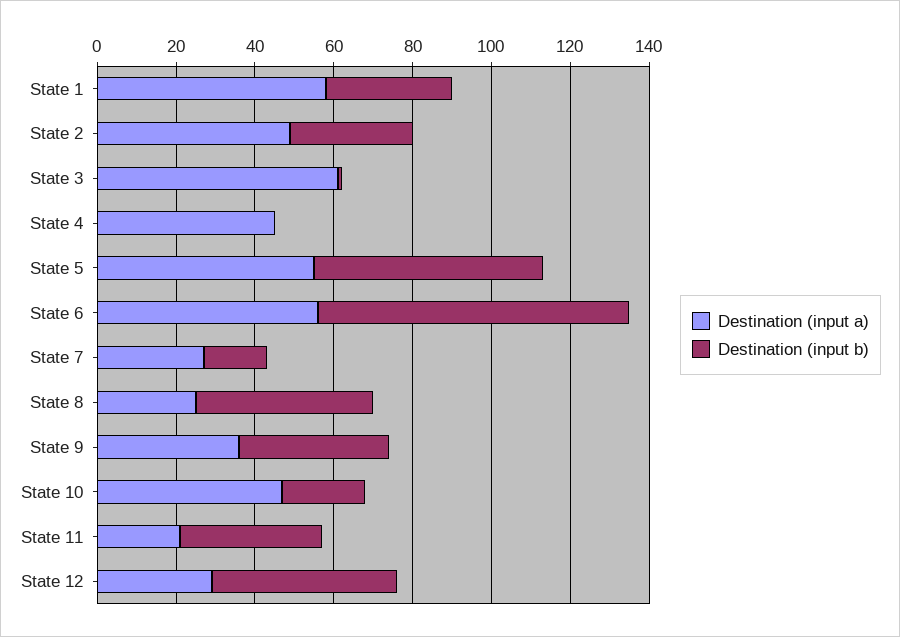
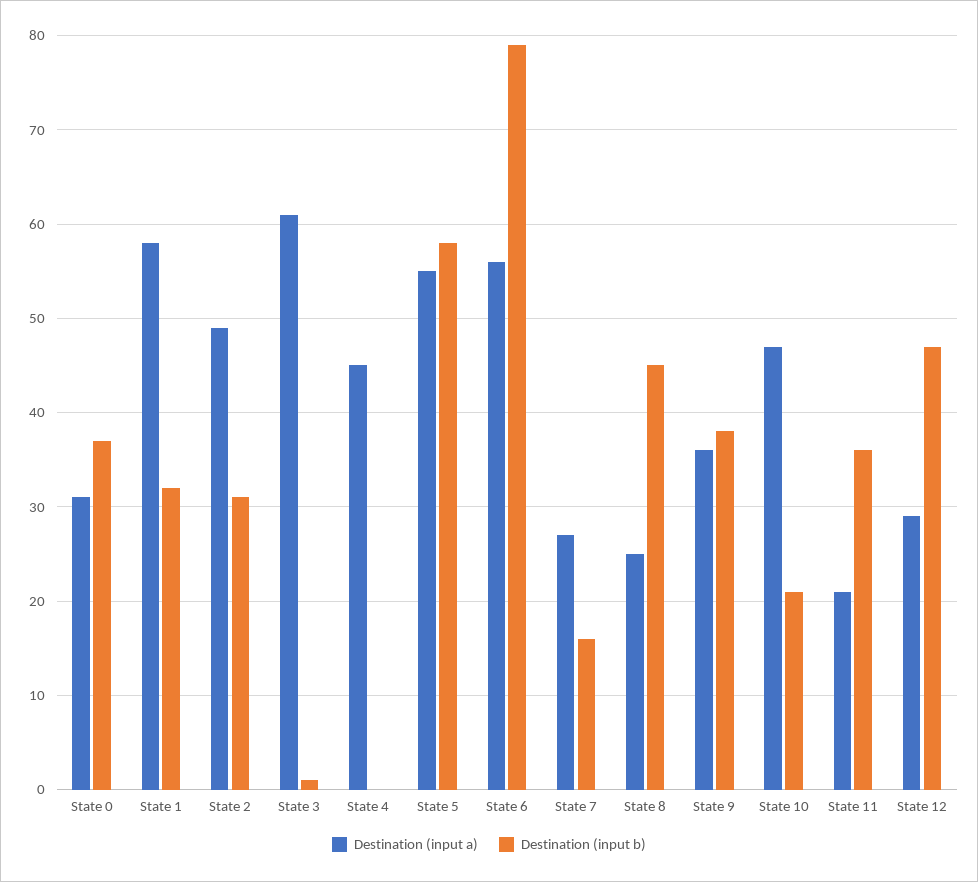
Destination (input a), State 0: none -> 31
Destination (input b), State 0: none -> 37

